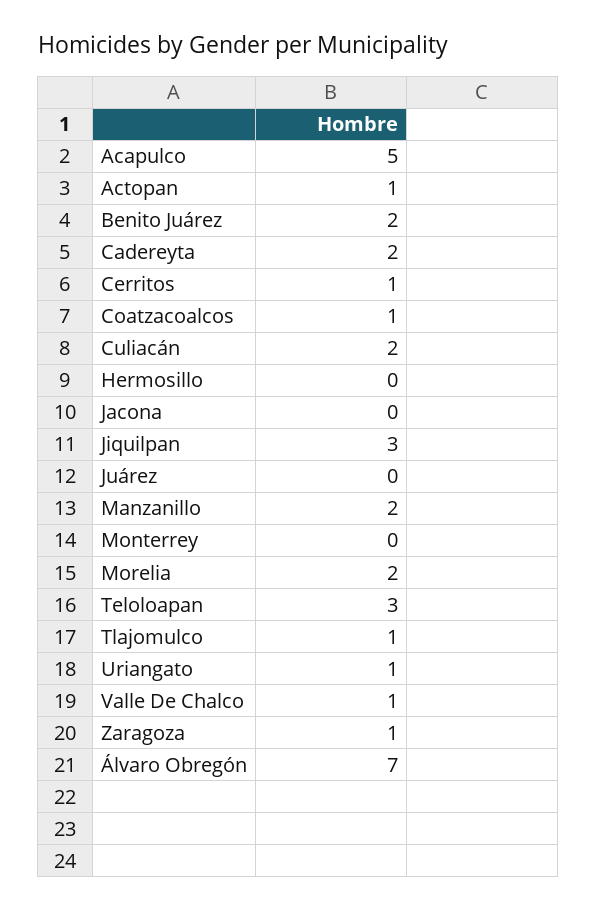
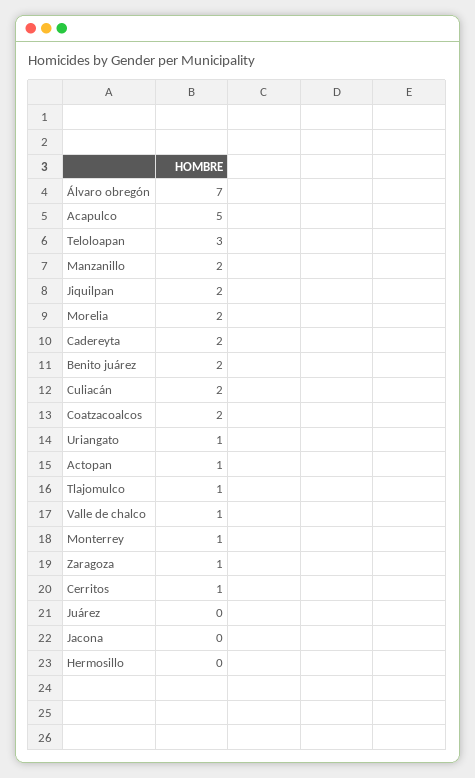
Coatzacoalcos: 1 -> 2
Jiquilpan: 3 -> 2
Monterrey: 0 -> 1

